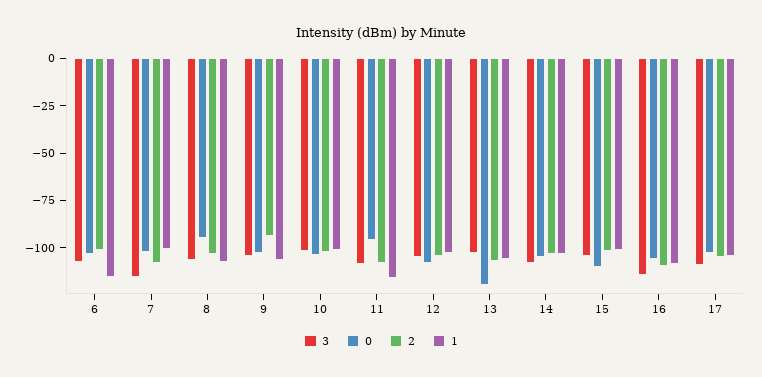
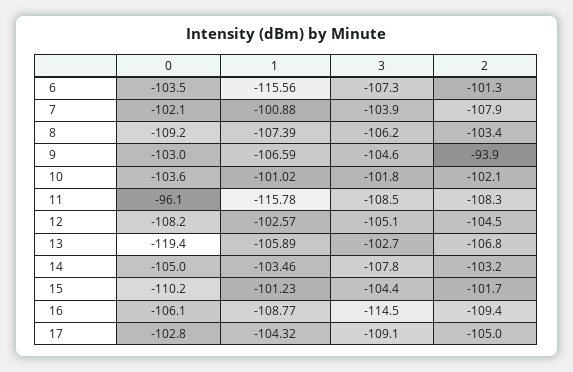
3, 7: -115 -> -103.9
0, 8: -95 -> -109.2

